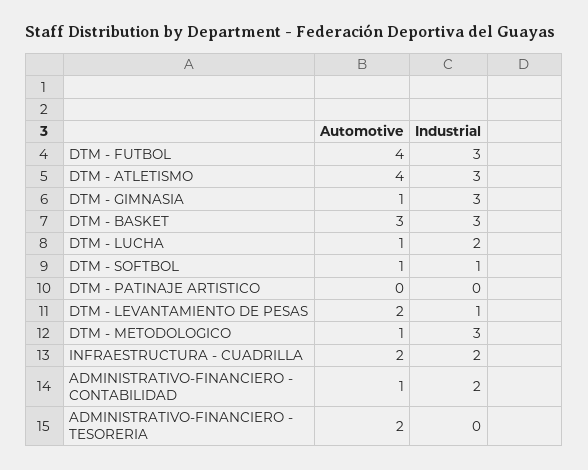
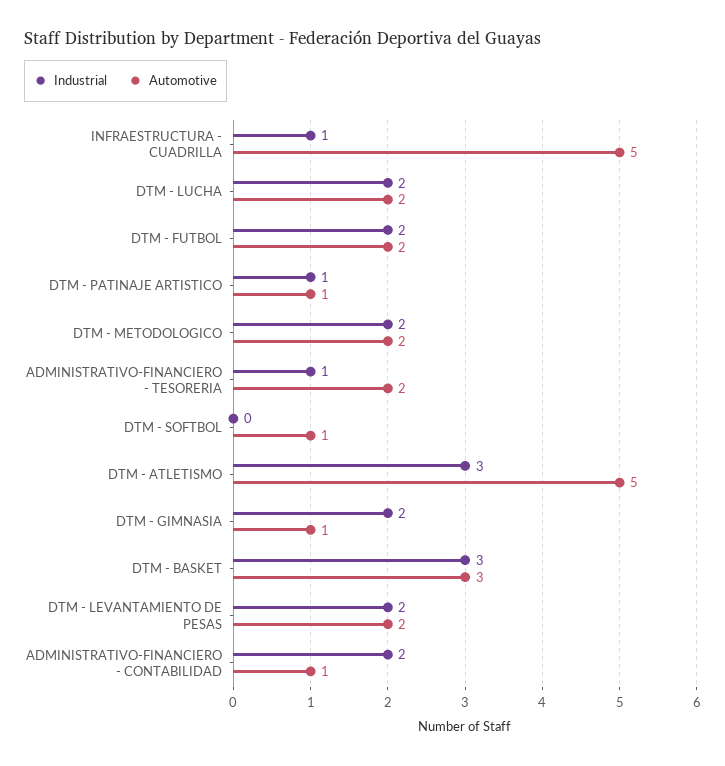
Automotive, DTM - FUTBOL: 4 -> 2
Industrial, DTM - FUTBOL: 3 -> 2
Automotive, DTM - ATLETISMO: 4 -> 5
Industrial, DTM - GIMNASIA: 3 -> 2
Automotive, DTM - LUCHA: 1 -> 2
Industrial, DTM - SOFTBOL: 1 -> 0
Automotive, DTM - PATINAJE ARTISTICO: 0 -> 1
Industrial, DTM - PATINAJE ARTISTICO: 0 -> 1
Industrial, DTM - LEVANTAMIENTO DE PESAS: 1 -> 2
Automotive, DTM - METODOLOGICO: 1 -> 2
Industrial, DTM - METODOLOGICO: 3 -> 2
Automotive, INFRAESTRUCTURA - CUADRILLA: 2 -> 5
Industrial, INFRAESTRUCTURA - CUADRILLA: 2 -> 1
Industrial, ADMINISTRATIVO-FINANCIERO - TESORERIA: 0 -> 1

